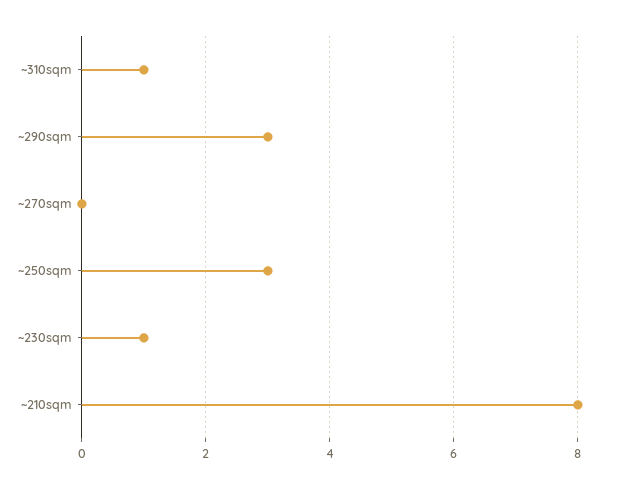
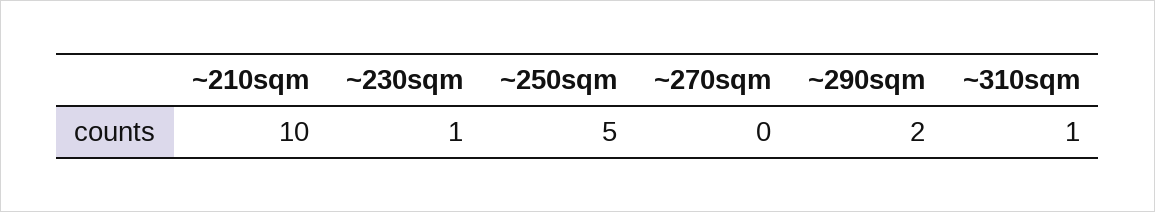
~290sqm: 3 -> 2
~250sqm: 3 -> 5
~210sqm: 8 -> 10

